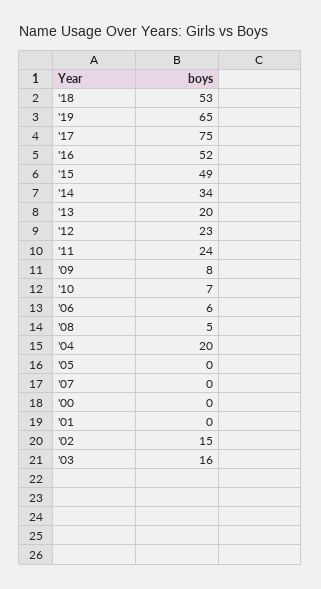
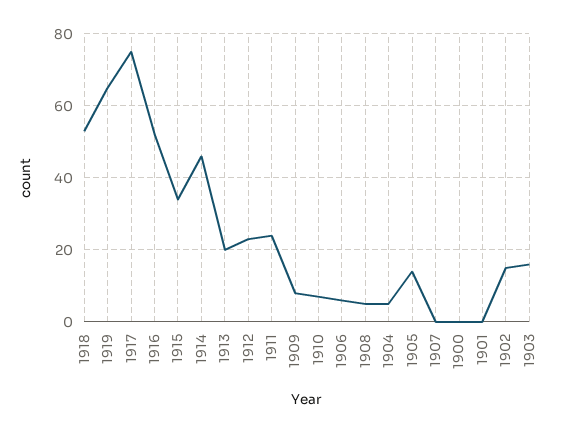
'15: 49 -> 35
'14: 34 -> 45
'04: 20 -> 5
'05: 0 -> 15

